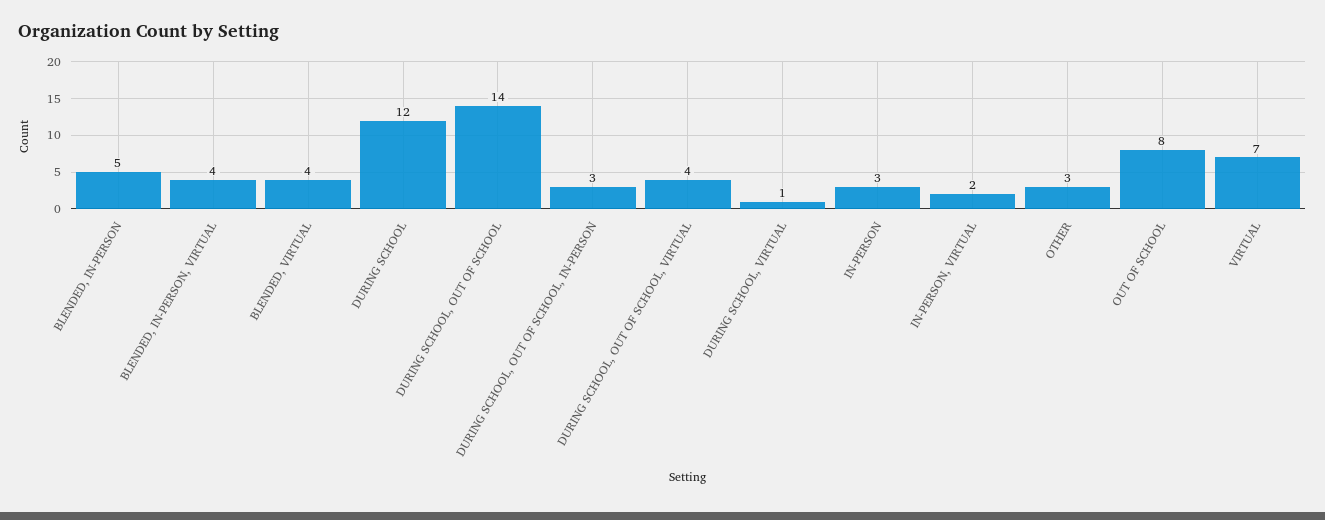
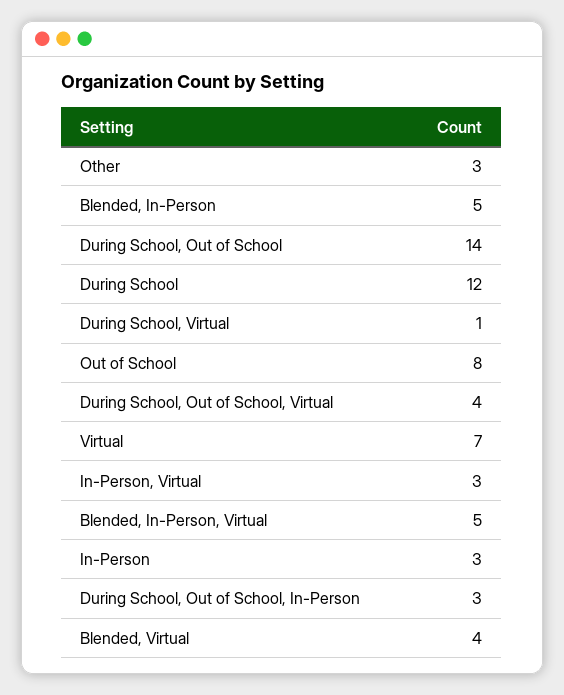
BLENDED, IN-PERSON, VIRTUAL: 4 -> 5
IN-PERSON, VIRTUAL: 2 -> 3

